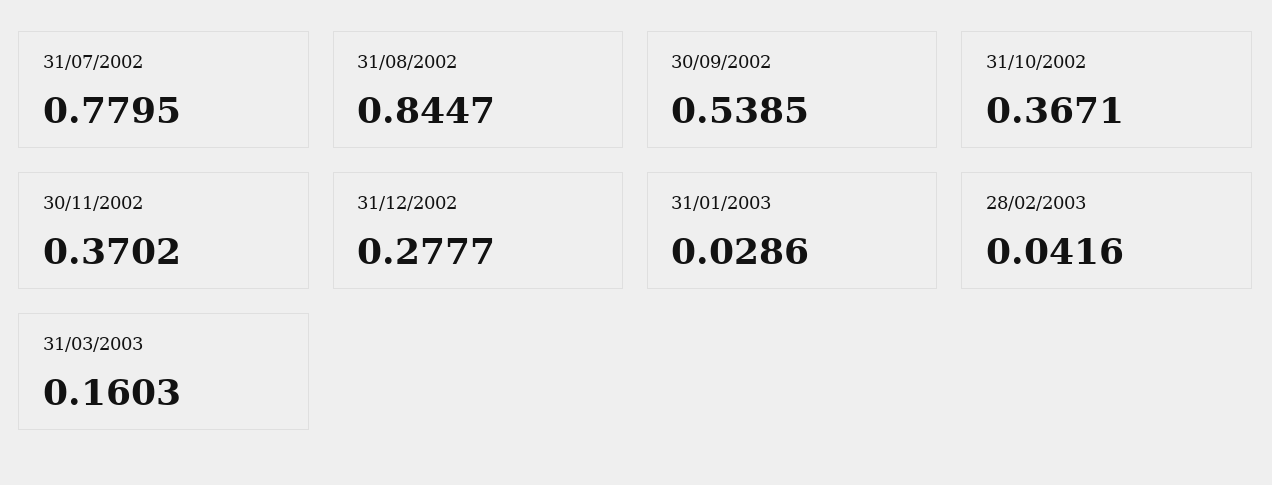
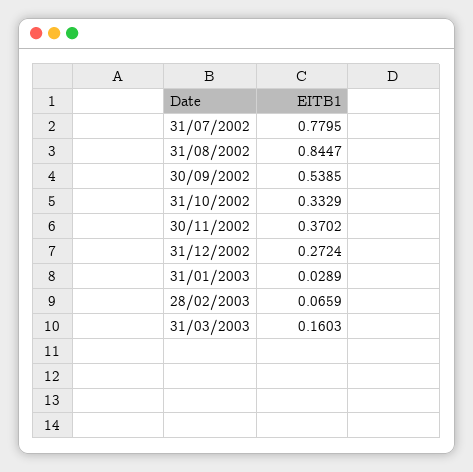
31/10/2002: 0.3671 -> 0.3329
31/12/2002: 0.2777 -> 0.2724
31/01/2003: 0.0286 -> 0.0289
28/02/2003: 0.0416 -> 0.0659

